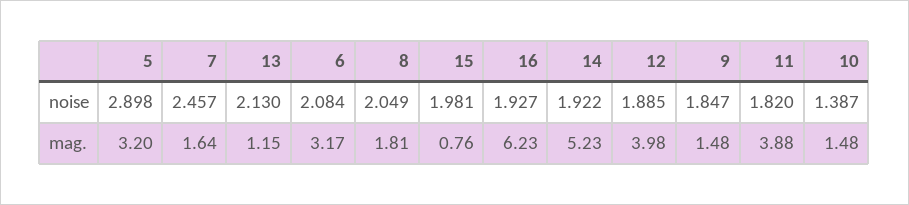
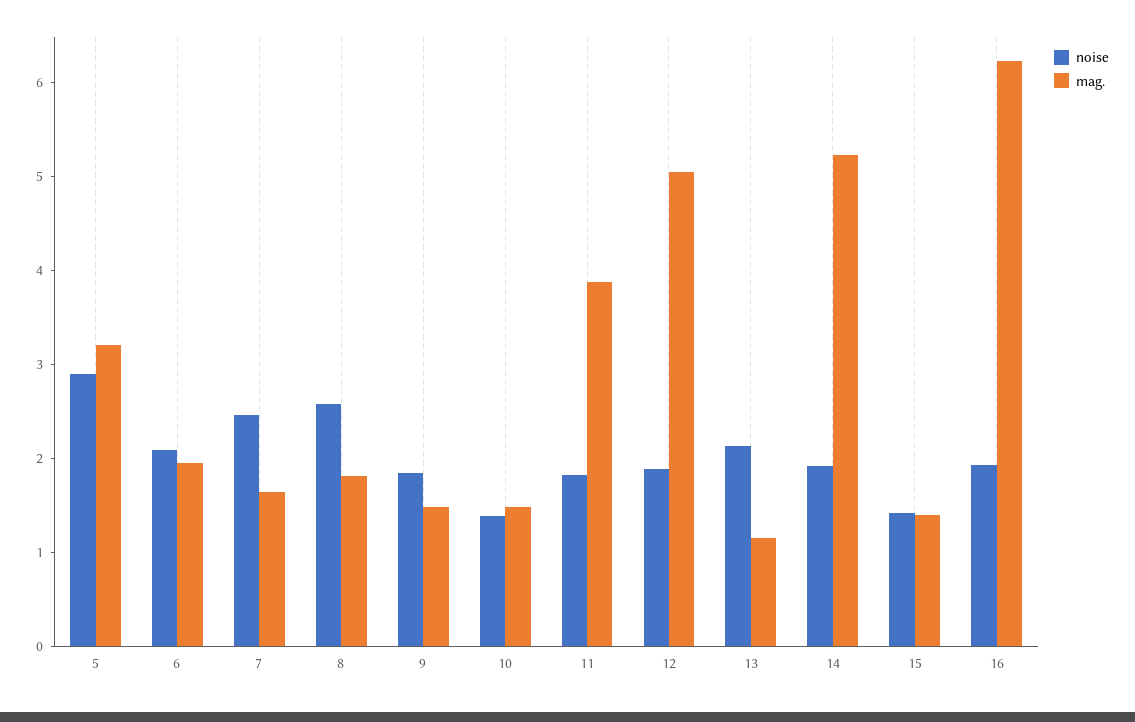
noise, 8: 2.049 -> 2.6
noise, 15: 1.981 -> 1.4
mag., 6: 3.17 -> 2
mag., 15: 0.76 -> 1.4
mag., 12: 3.98 -> 5

